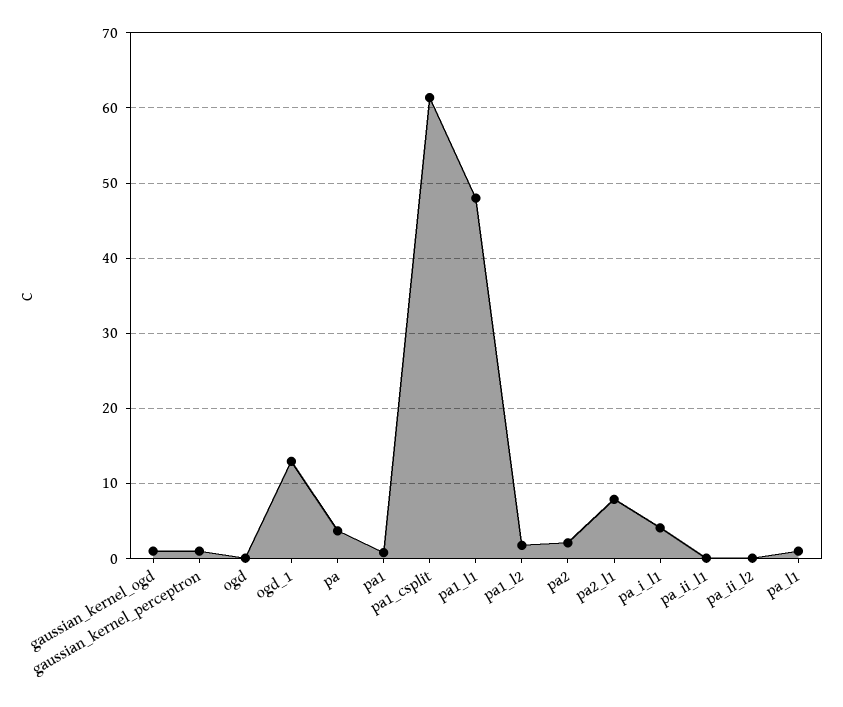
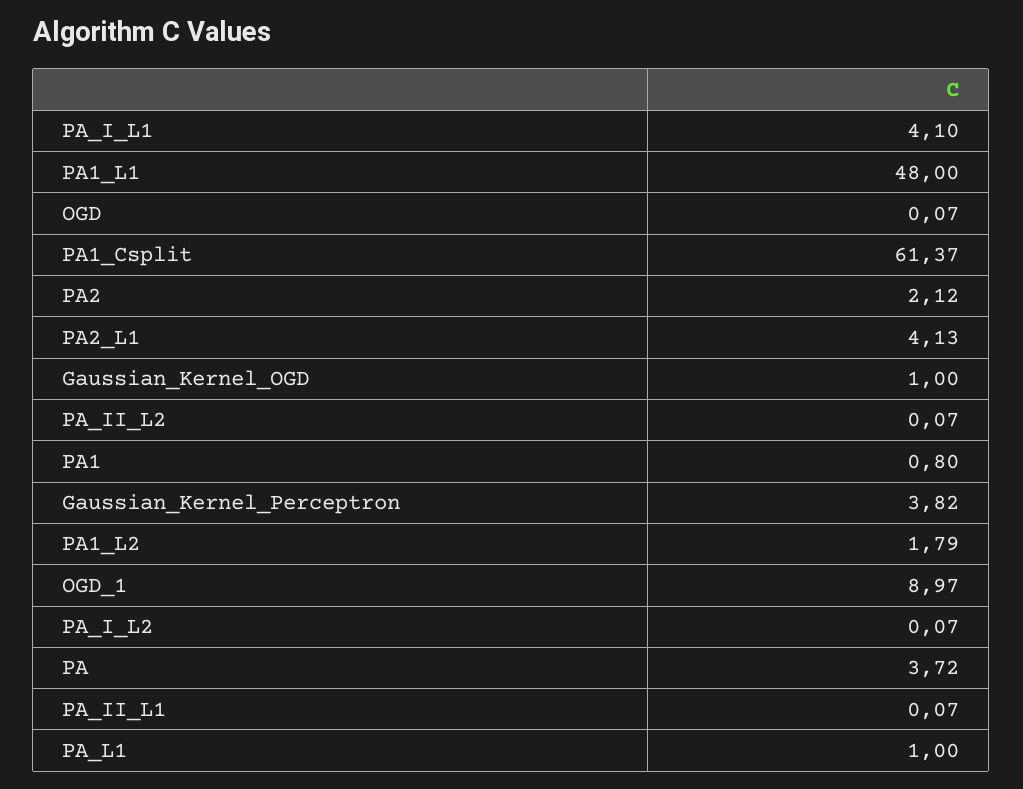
gaussian_kernel_perceptron: 1 -> 3.82
ogd_1: 13 -> 8.97
pa2_l1: 8 -> 4.13
PA_I_L2: none -> 0.07

